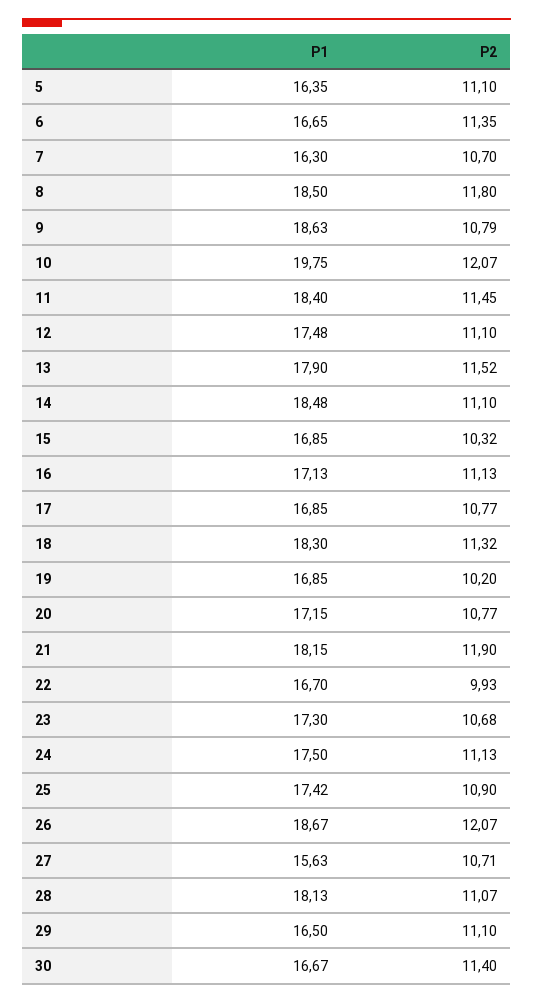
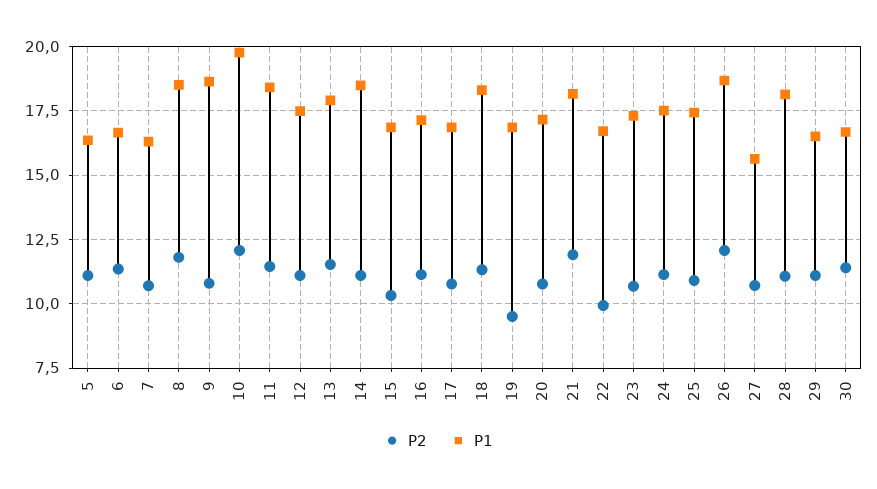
P2, 19: 10.2 -> 9.5

